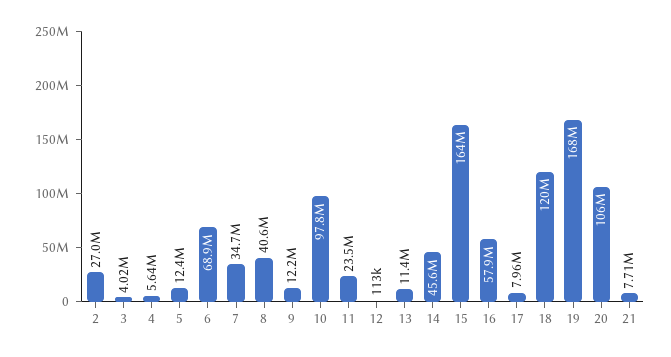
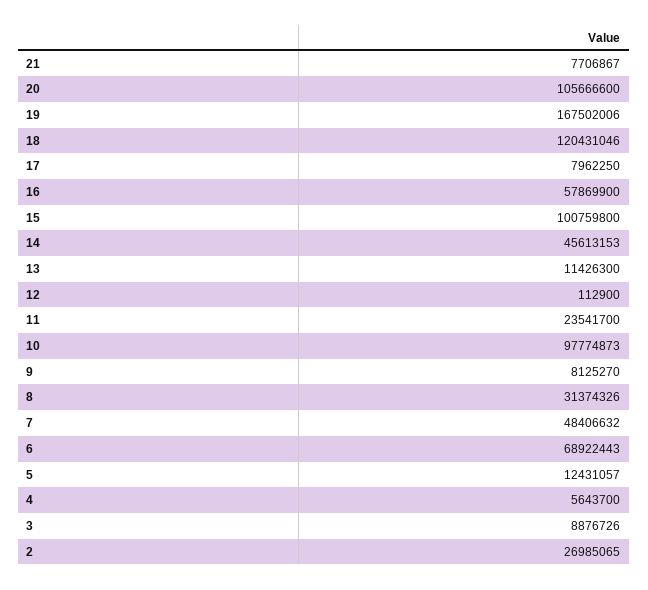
3: 4020000 -> 8876726
7: 34700000 -> 48406632
8: 40600000 -> 31374326
9: 12200000 -> 8125270
15: 164000000 -> 100759800

